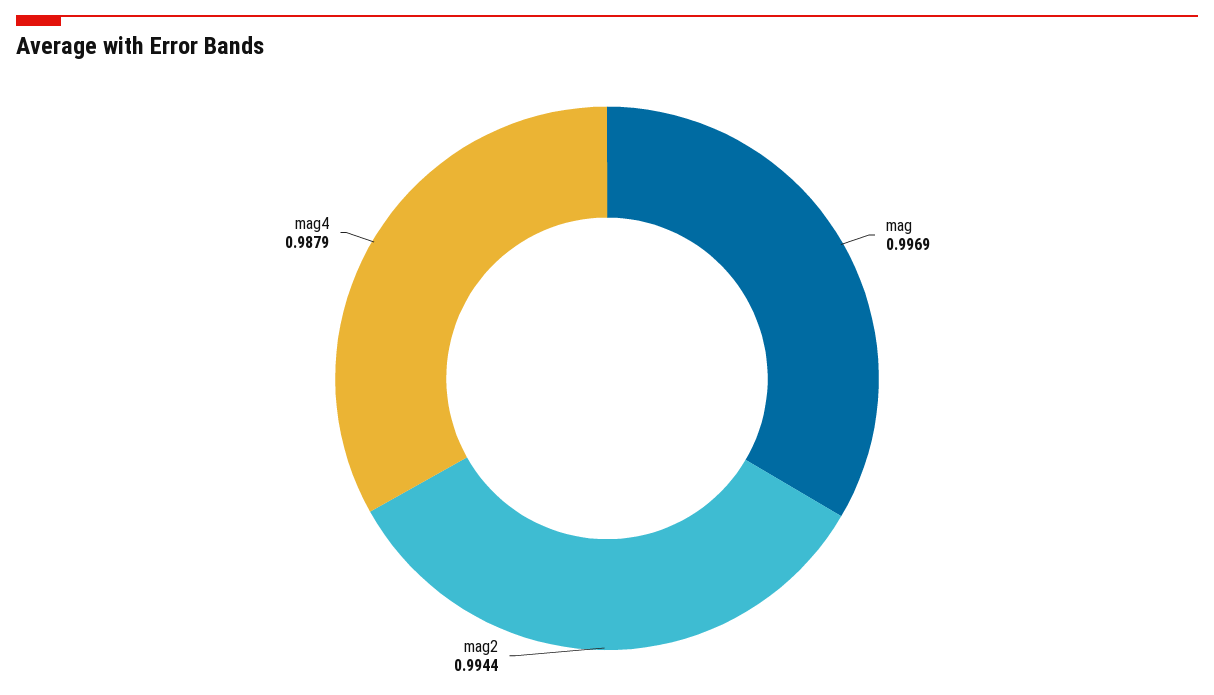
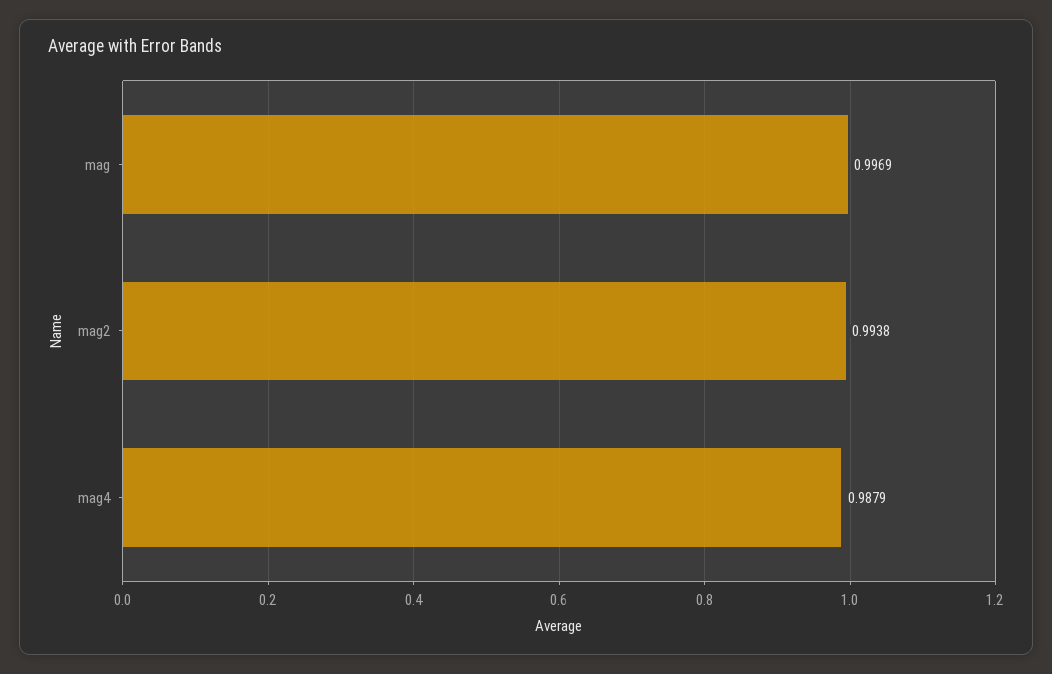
mag2: 0.9944 -> 0.9938

